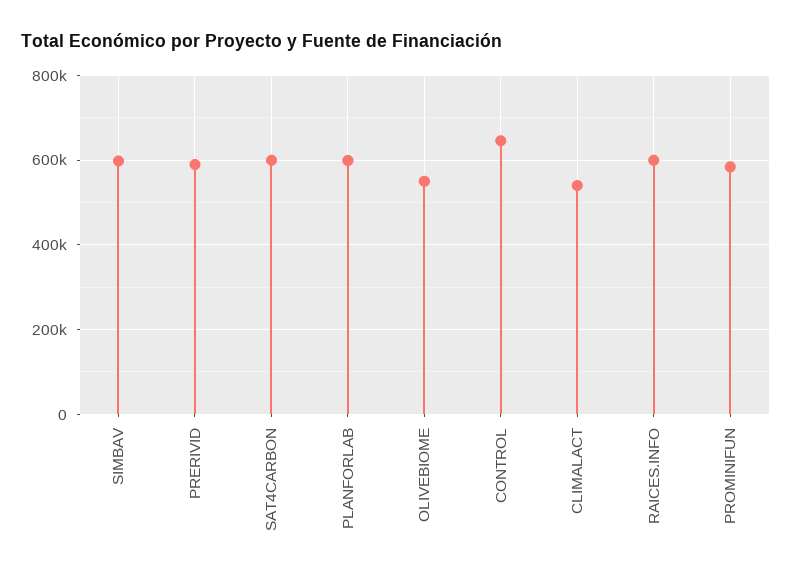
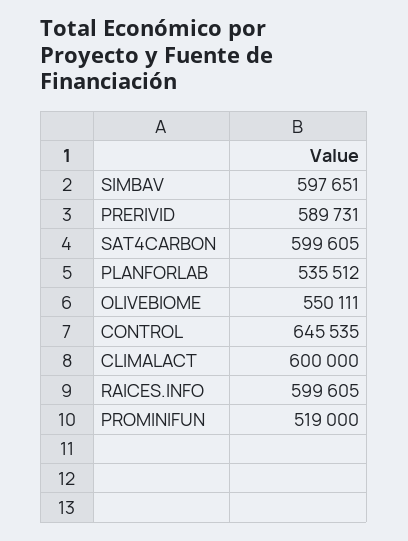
PLANFORLAB: 600000 -> 535512
CLIMALACT: 540000 -> 600000
PROMINIFUN: 580000 -> 519000

